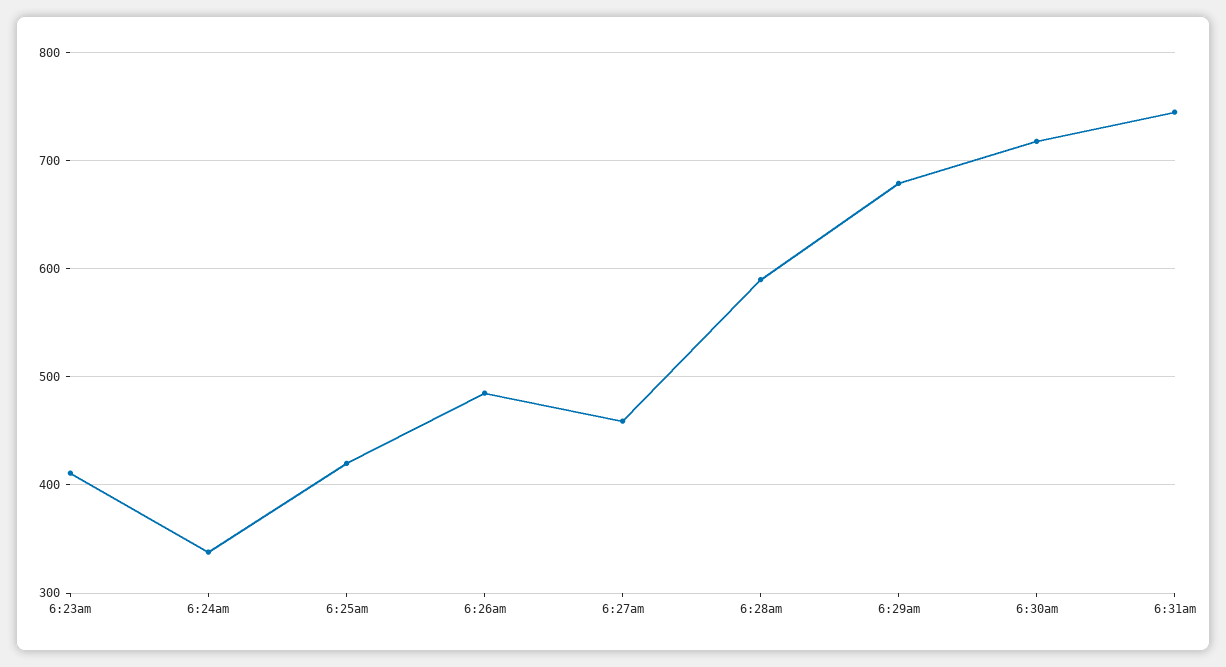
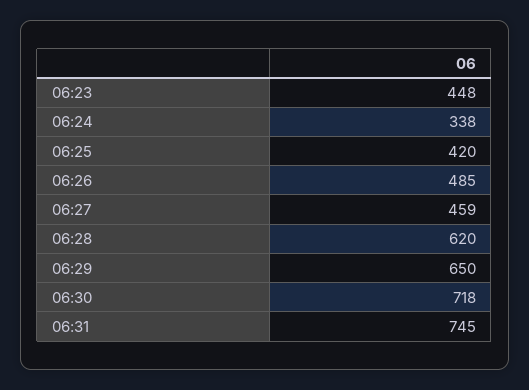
6:23am: 410 -> 448
6:28am: 590 -> 620
6:29am: 680 -> 650

